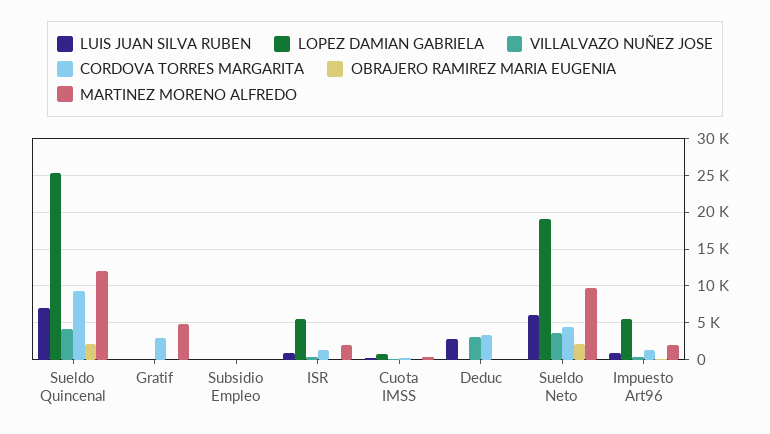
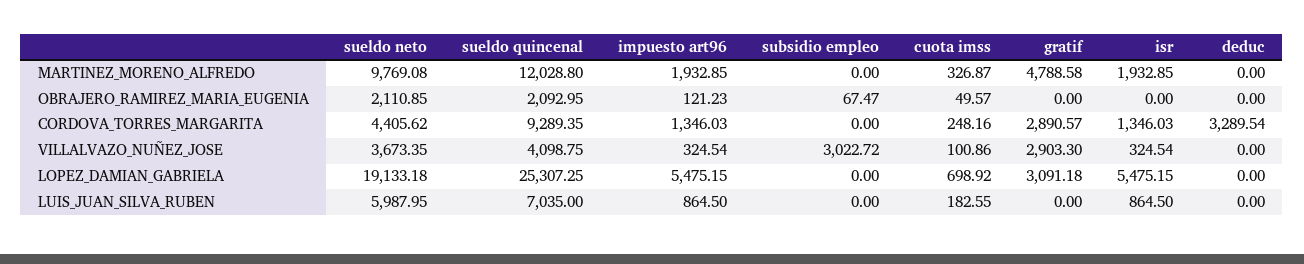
LOPEZ DAMIAN GABRIELA, Gratif: 0 -> 3091.18
VILLALVAZO NUÑEZ JOSE, Gratif: 0 -> 2903.3
VILLALVAZO NUÑEZ JOSE, Subsidio Empleo: 0 -> 3022.72
LUIS JUAN SILVA RUBEN, Deduc: 3000 -> 0
VILLALVAZO NUÑEZ JOSE, Deduc: 3000 -> 0

